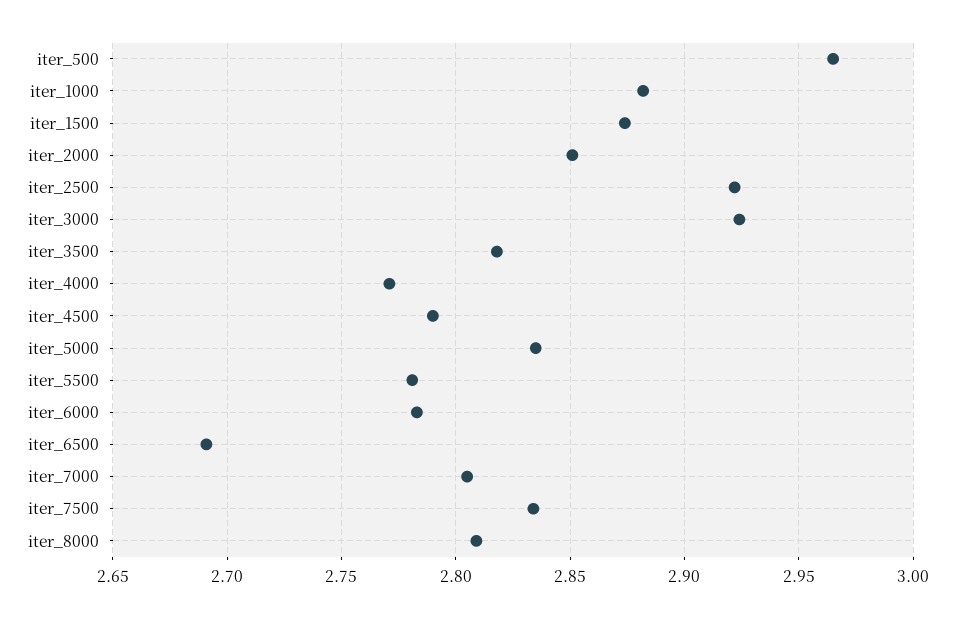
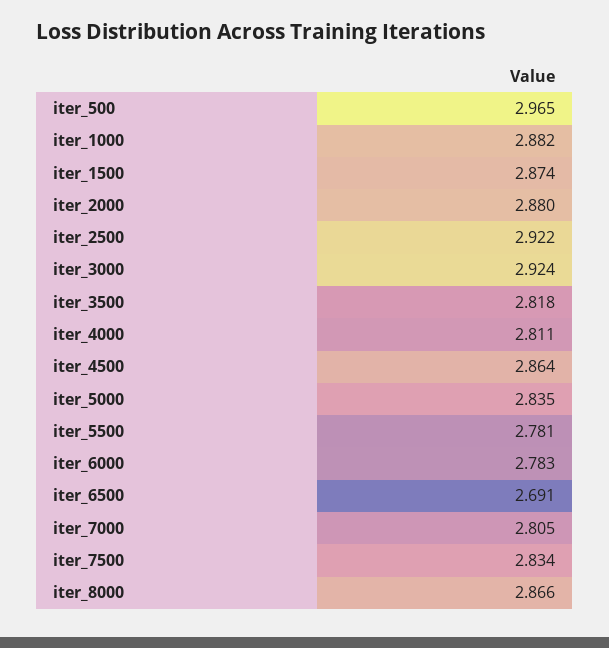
iter_2000: 2.85 -> 2.88
iter_4000: 2.77 -> 2.811
iter_4500: 2.79 -> 2.864
iter_8000: 2.81 -> 2.866

